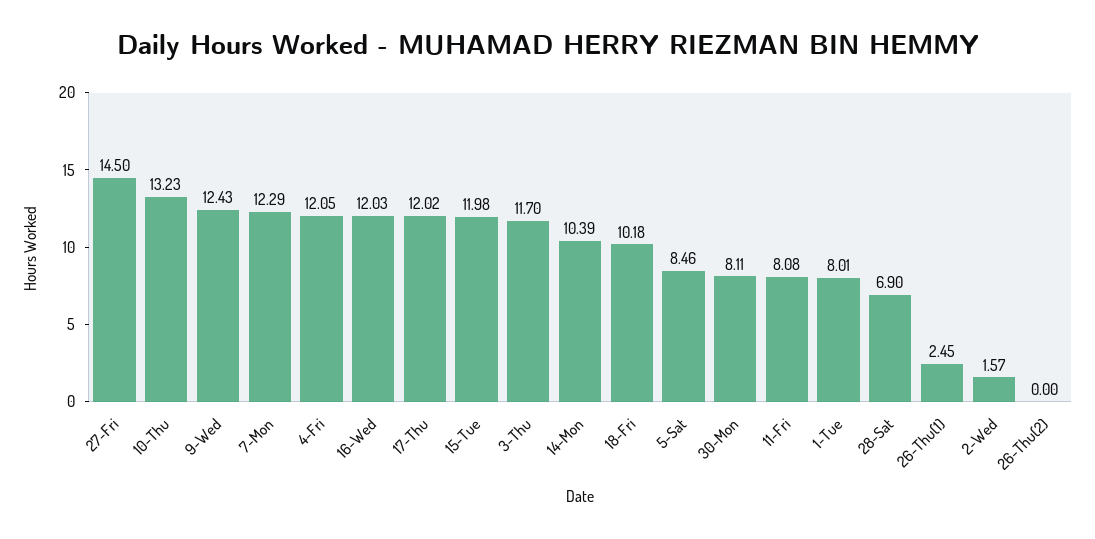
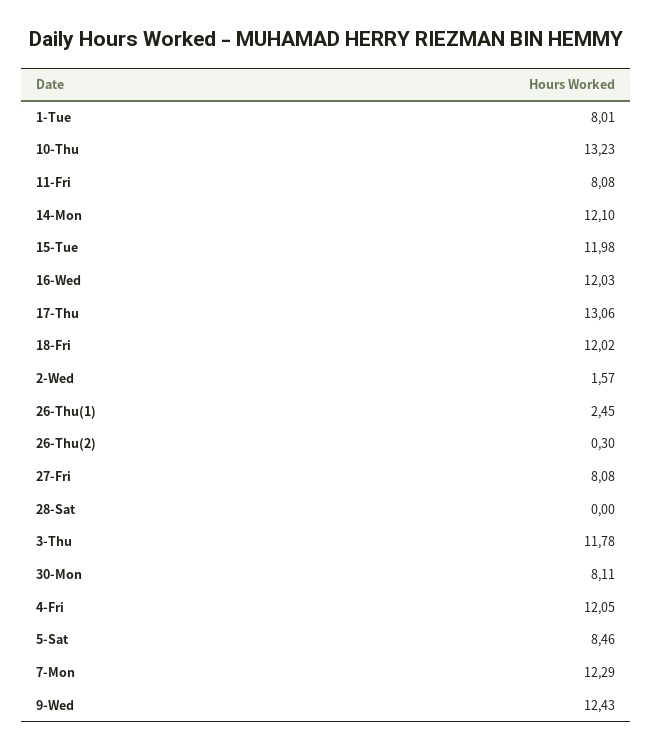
27-Fri: 14.5 -> 8.08
17-Thu: 12.02 -> 13.06
3-Thu: 11.7 -> 11.78
14-Mon: 10.39 -> 12.1
18-Fri: 10.18 -> 12.02
28-Sat: 6.9 -> 0
26-Thu(2): 0 -> 0.3

